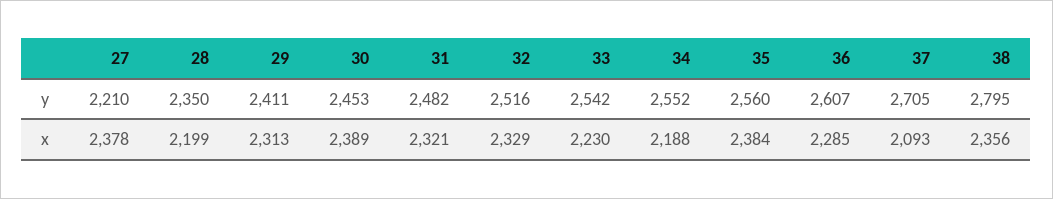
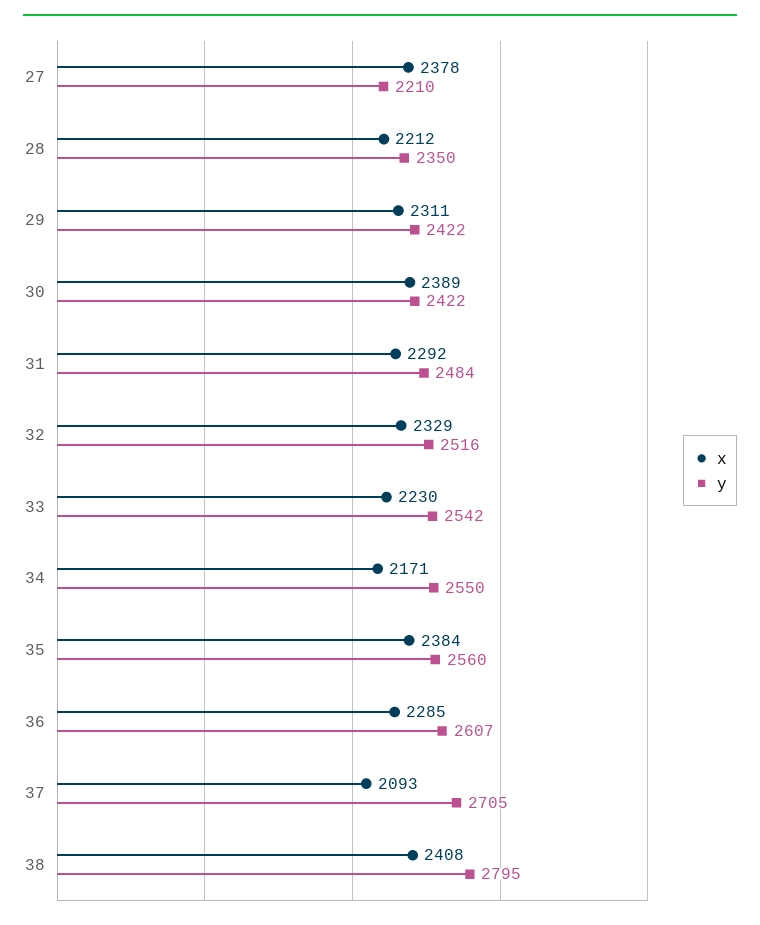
y, 29: 2411 -> 2422
y, 30: 2453 -> 2422
y, 31: 2482 -> 2484
y, 34: 2552 -> 2550
x, 28: 2199 -> 2212
x, 29: 2313 -> 2311
x, 31: 2321 -> 2292
x, 34: 2188 -> 2171
x, 38: 2356 -> 2408

